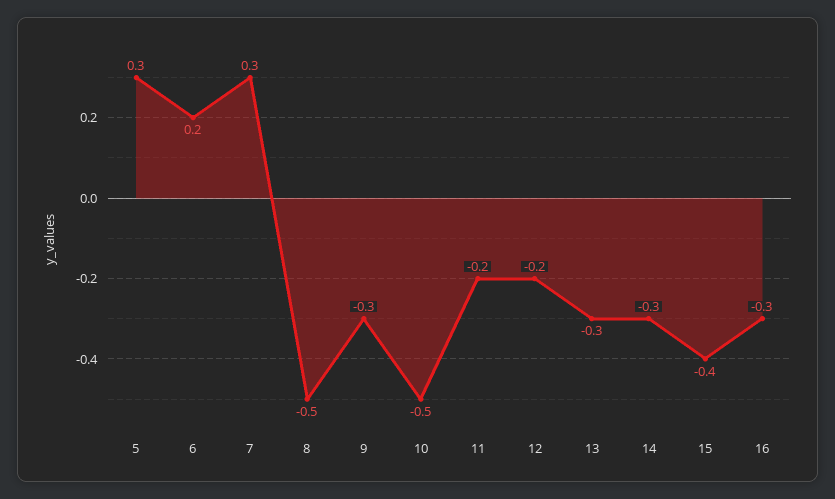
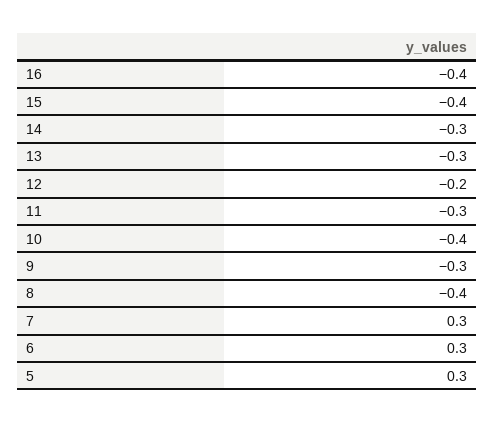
6: 0.2 -> 0.3
8: -0.5 -> -0.4
10: -0.5 -> -0.4
11: -0.2 -> -0.3
16: -0.3 -> -0.4

